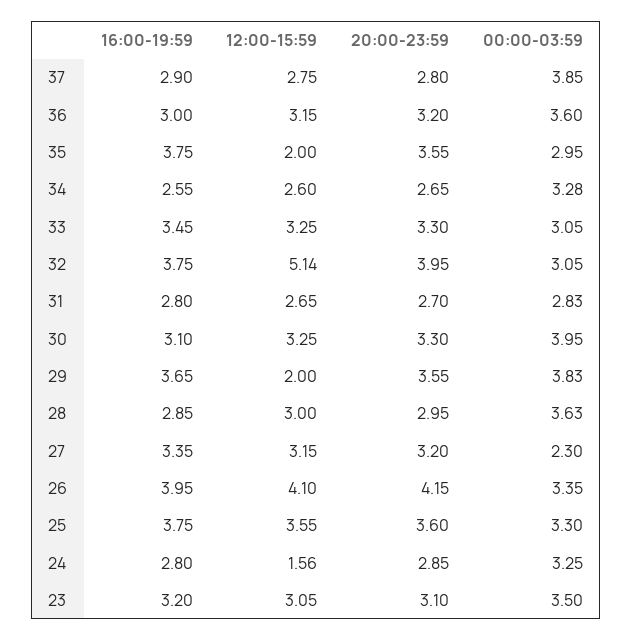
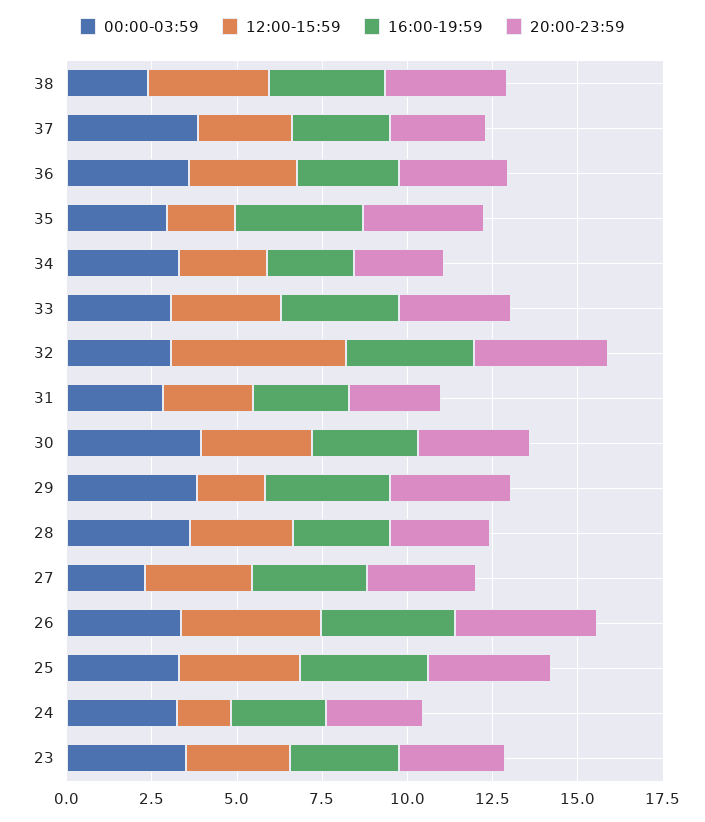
00:00-03:59, 38: none -> 2.5
12:00-15:59, 38: none -> 3.5
16:00-19:59, 38: none -> 3.5
20:00-23:59, 38: none -> 3.5

